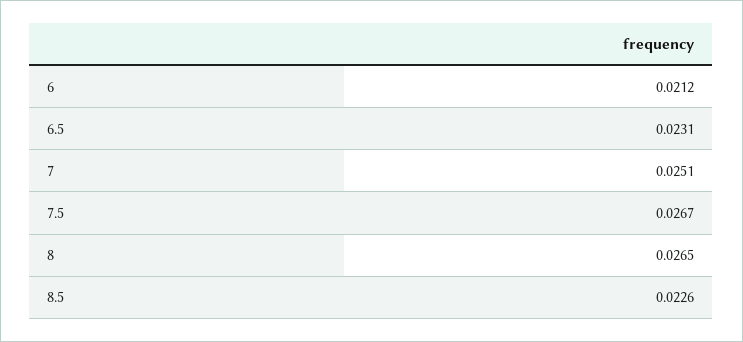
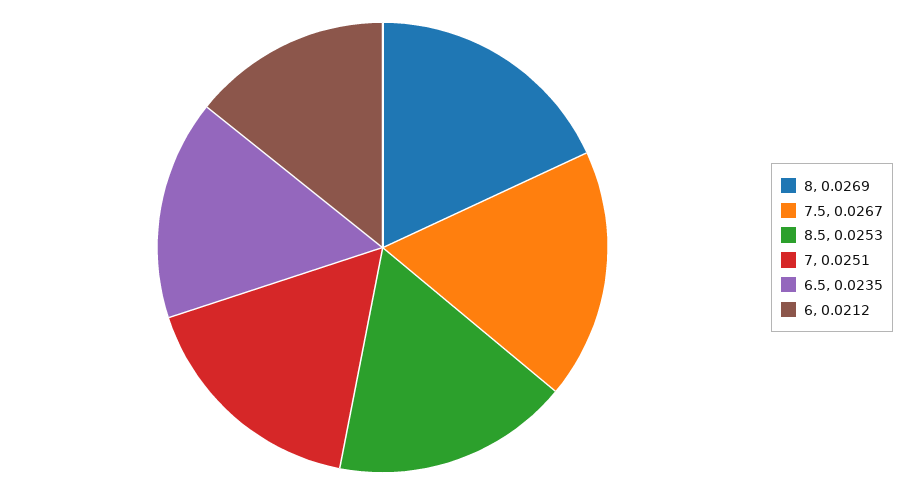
6.5: 0.0231 -> 0.0235
8: 0.0265 -> 0.0269
8.5: 0.0226 -> 0.0253

